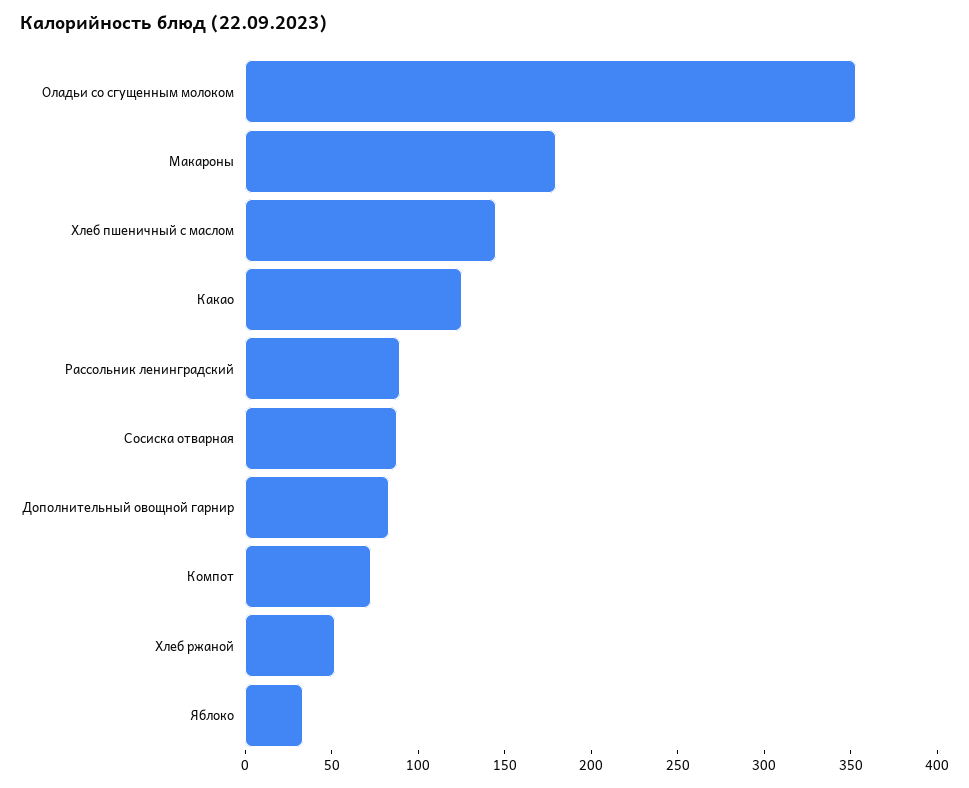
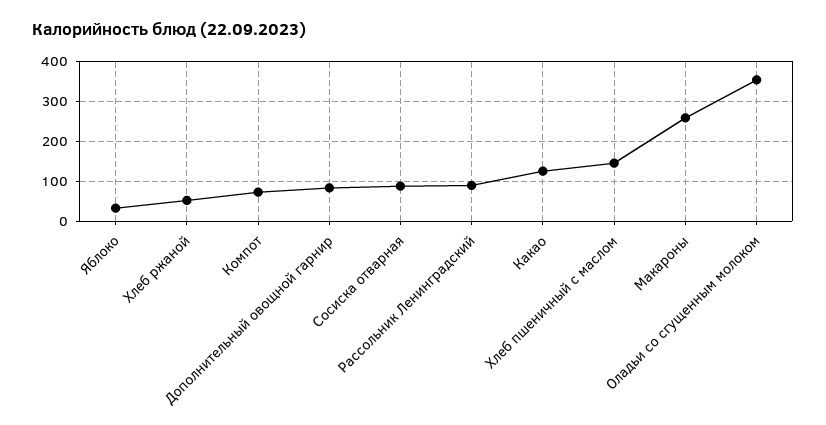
Макароны: 180 -> 260

